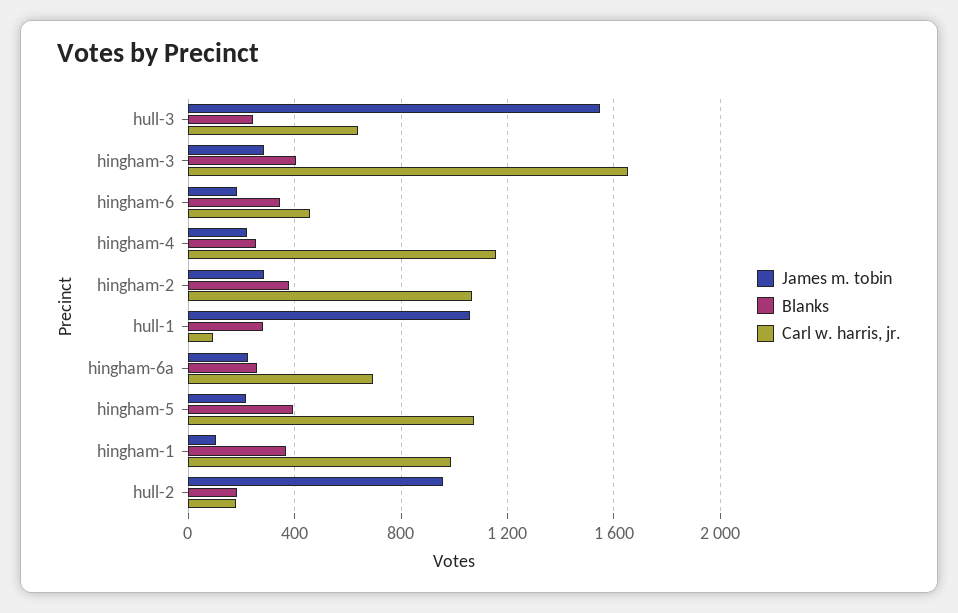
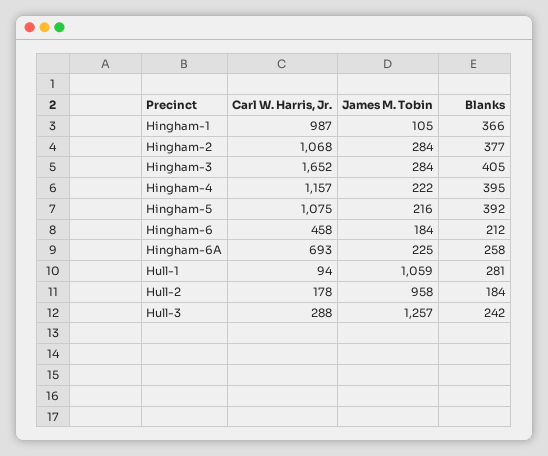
James m. tobin, hull-3: 1550 -> 1257
Carl w. harris, jr., hull-3: 650 -> 288
Blanks, hingham-6: 350 -> 212
Blanks, hingham-4: 250 -> 395

